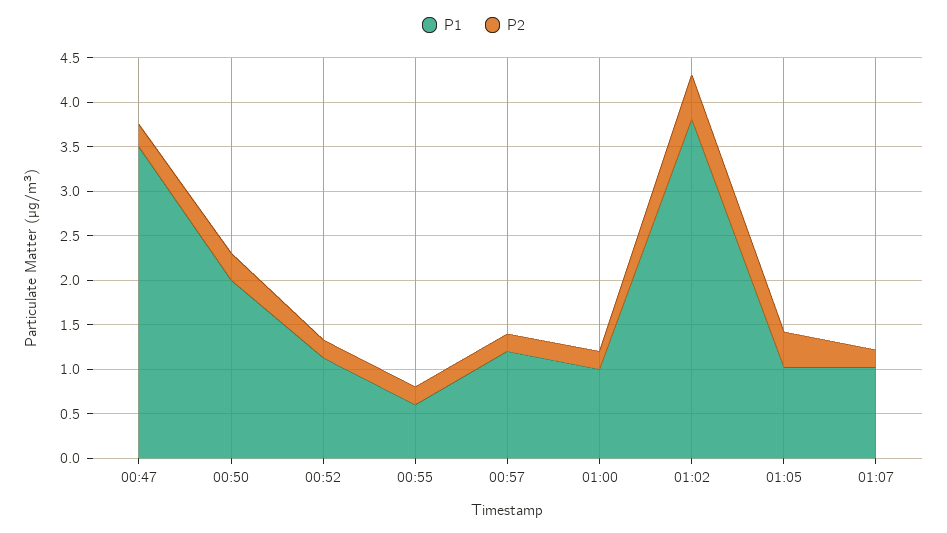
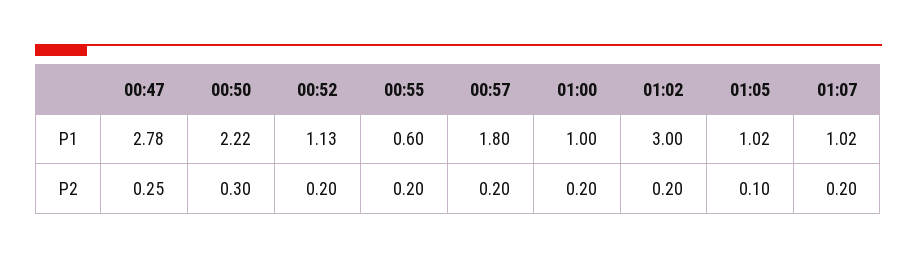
P1, 00:47: 3.5 -> 2.78
P1, 00:50: 2 -> 2.22
P1, 00:57: 1.2 -> 1.8
P1, 01:02: 3.8 -> 3
P2, 01:02: 0.5 -> 0.2
P2, 01:05: 0.4 -> 0.1

